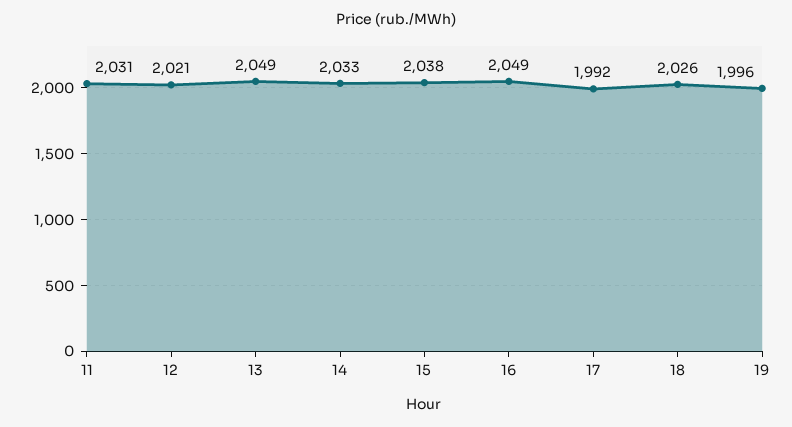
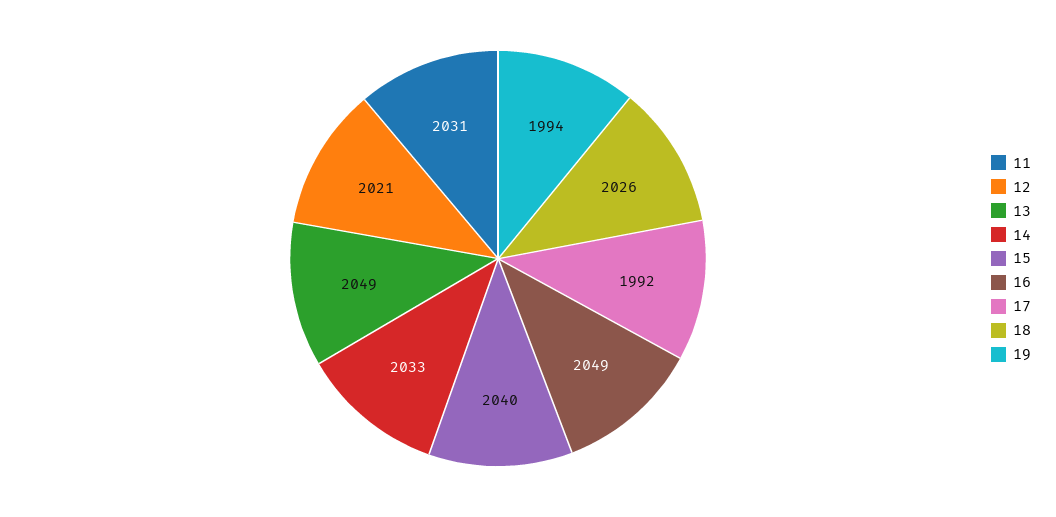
15: 2038 -> 2040
19: 1996 -> 1994

